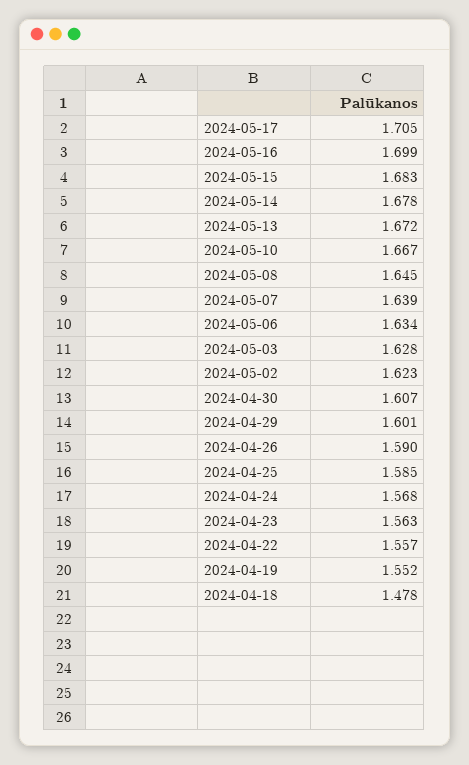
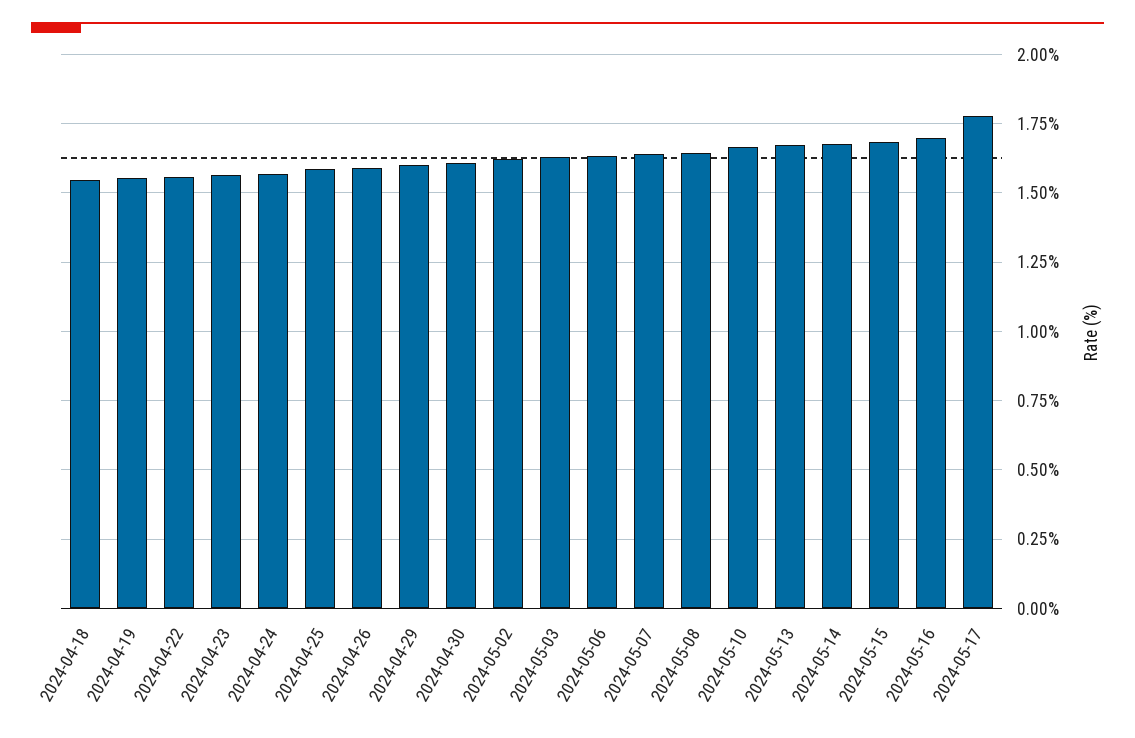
2024-05-17: 1.705 -> 1.775
2024-04-18: 1.478 -> 1.55

